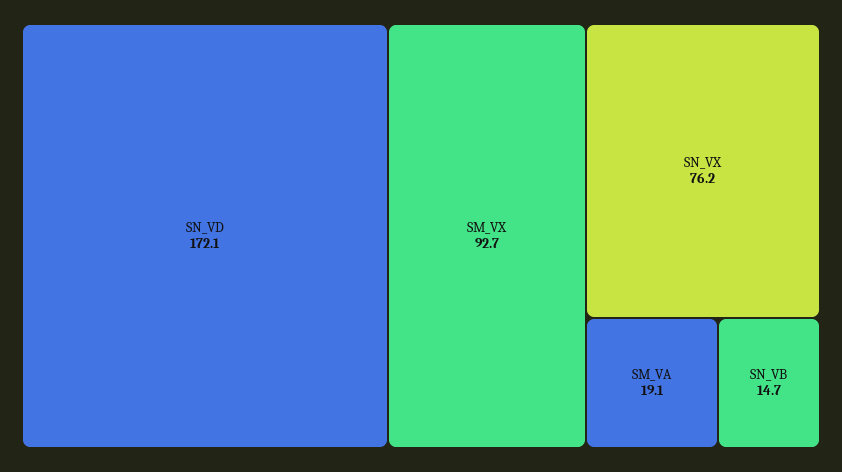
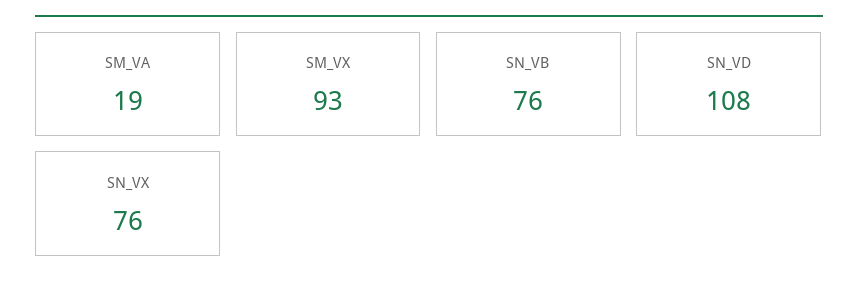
SN_VD: 172.1 -> 108
SN_VB: 14.7 -> 76

